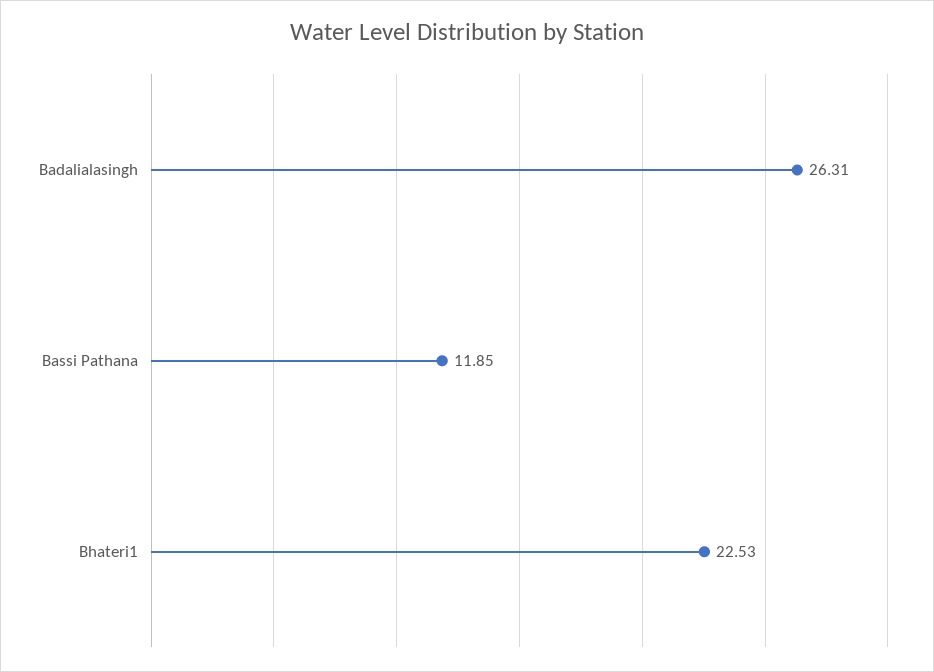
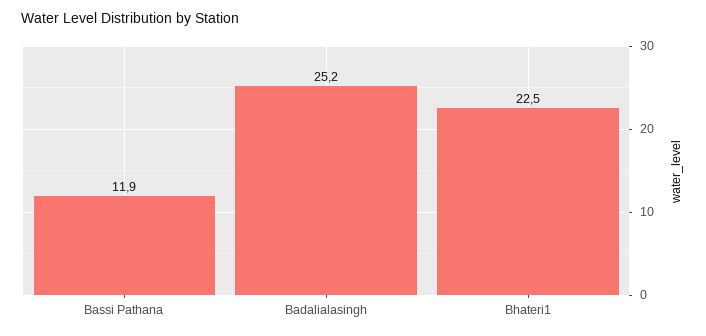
Badalialasingh: 26.31 -> 25.2

